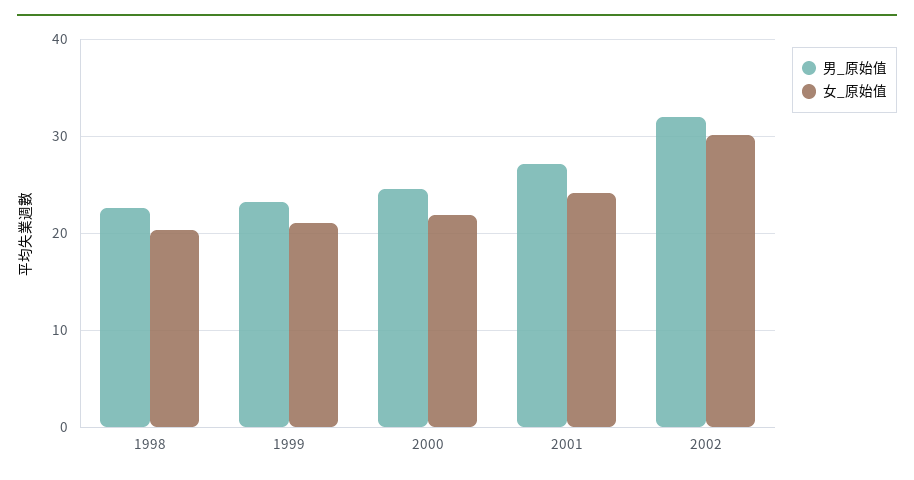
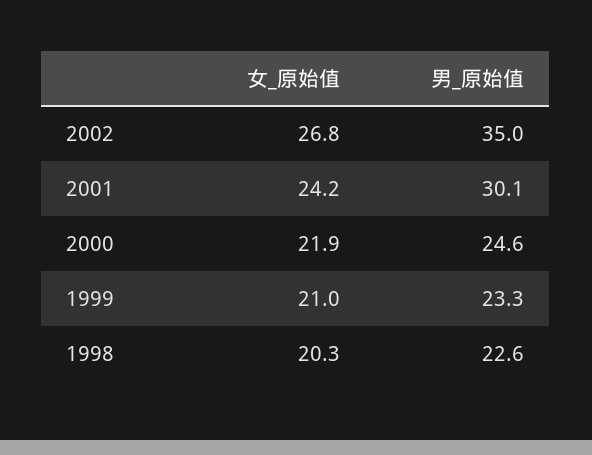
男_原始值, 2001: 27 -> 30.1
男_原始值, 2002: 32 -> 35
女_原始值, 2002: 30 -> 26.8

